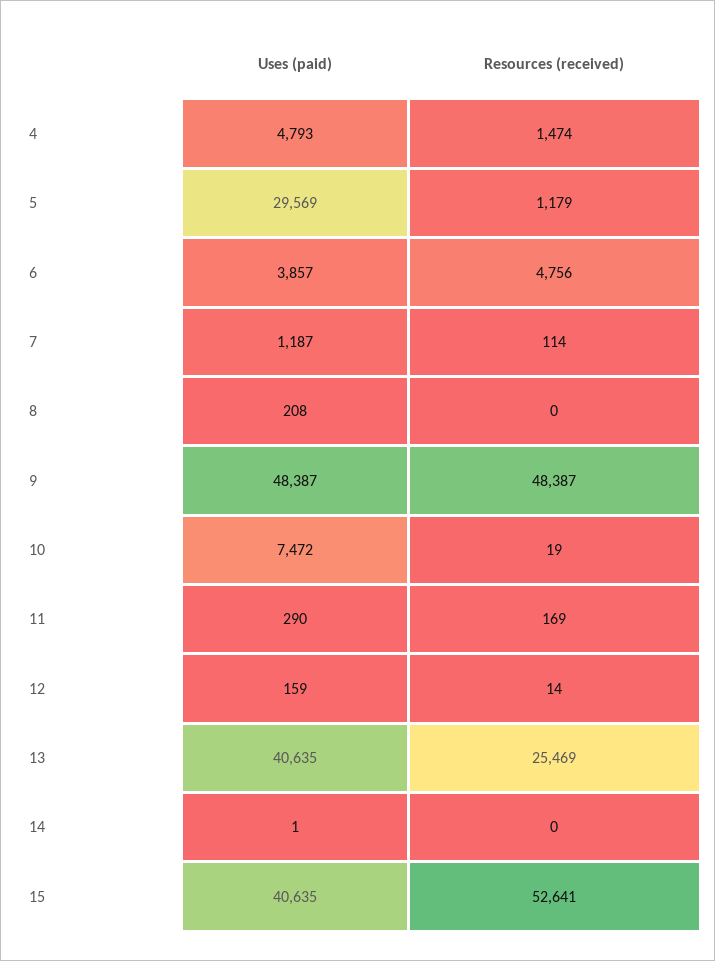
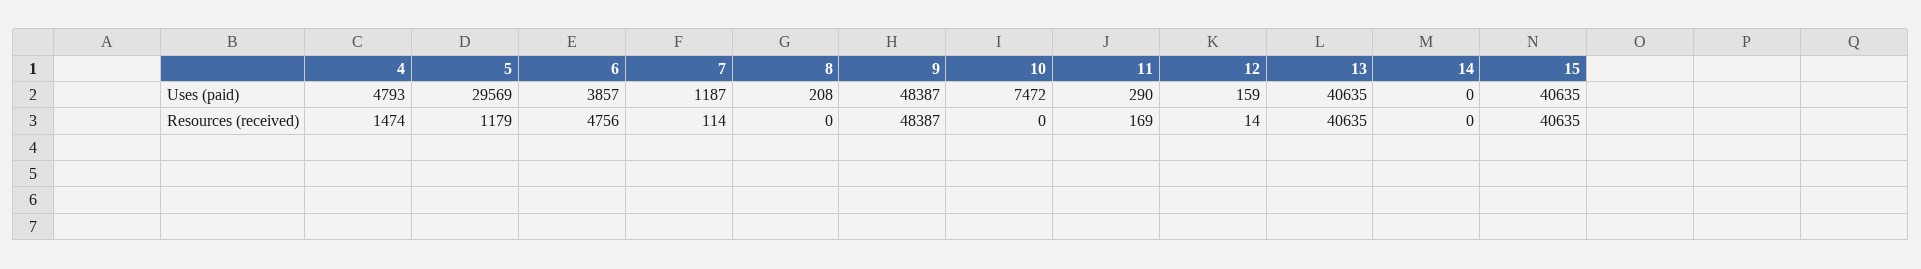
Resources (received), 10: 19 -> 0
Resources (received), 13: 25469 -> 40635
Uses (paid), 14: 1 -> 0
Resources (received), 15: 52641 -> 40635

